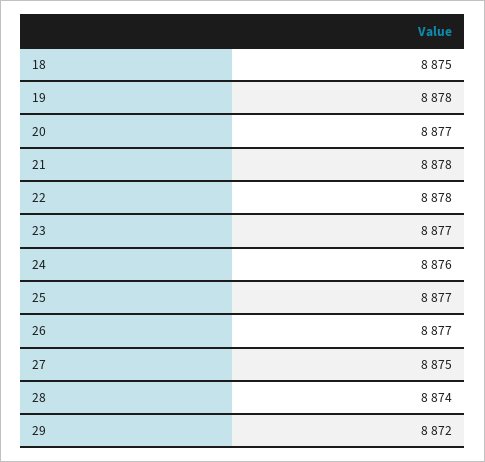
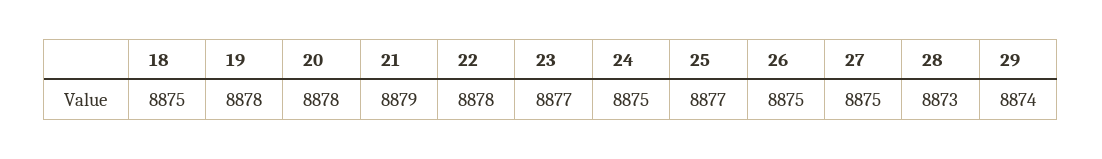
20: 8877 -> 8878
21: 8878 -> 8879
24: 8876 -> 8875
26: 8877 -> 8875
28: 8874 -> 8873
29: 8872 -> 8874

